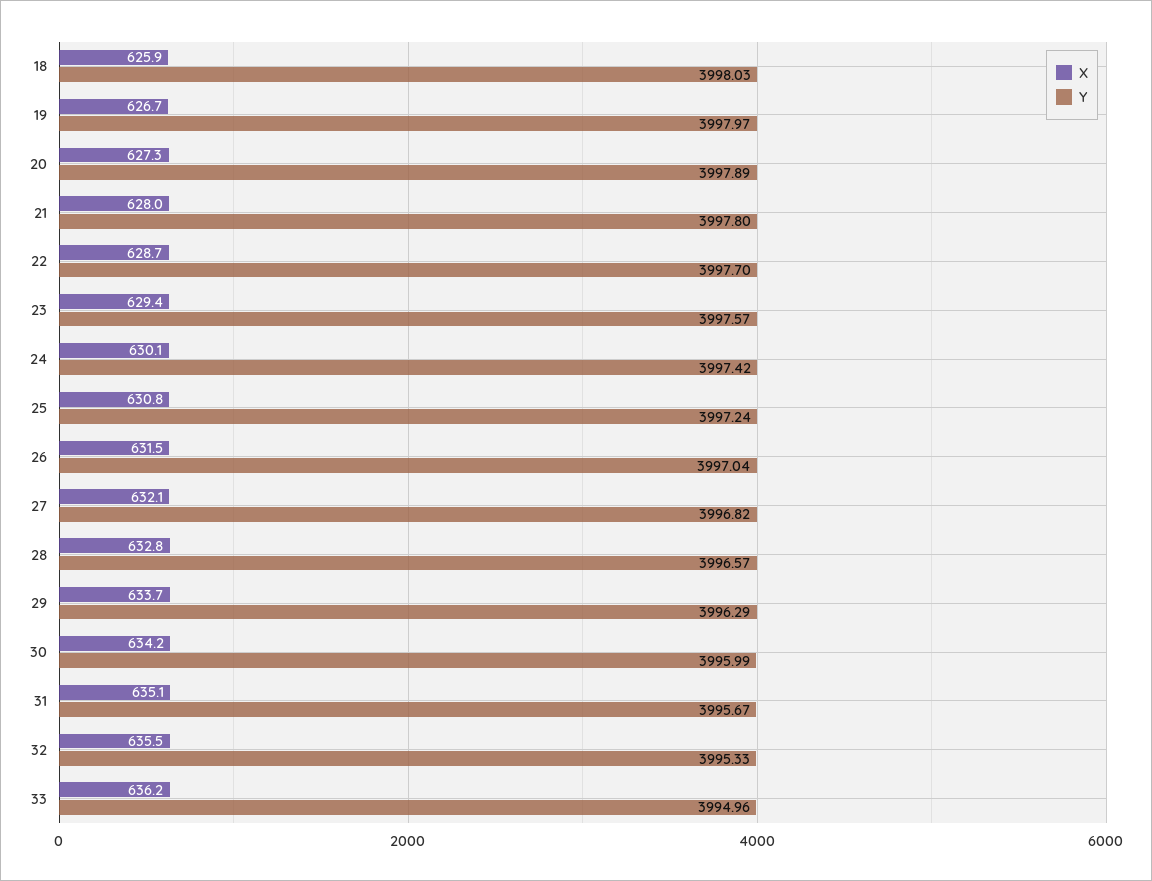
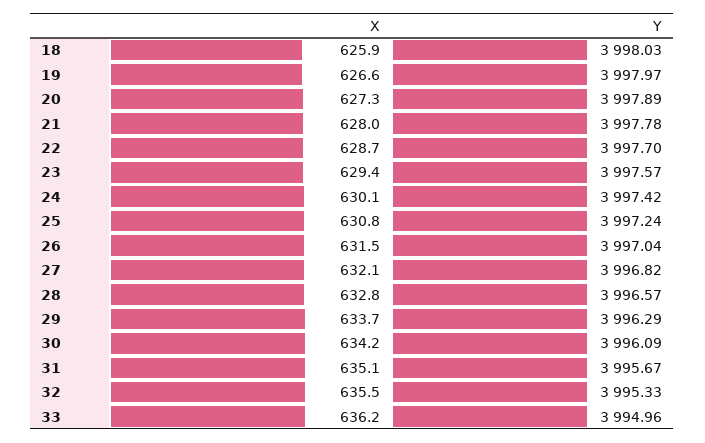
X, 19: 626.7 -> 626.6
Y, 21: 3997.8 -> 3997.78
Y, 30: 3995.99 -> 3996.09

